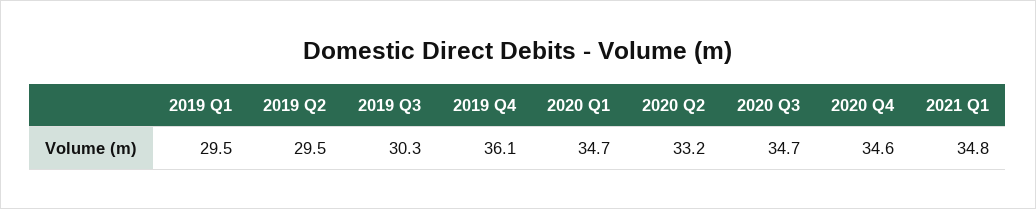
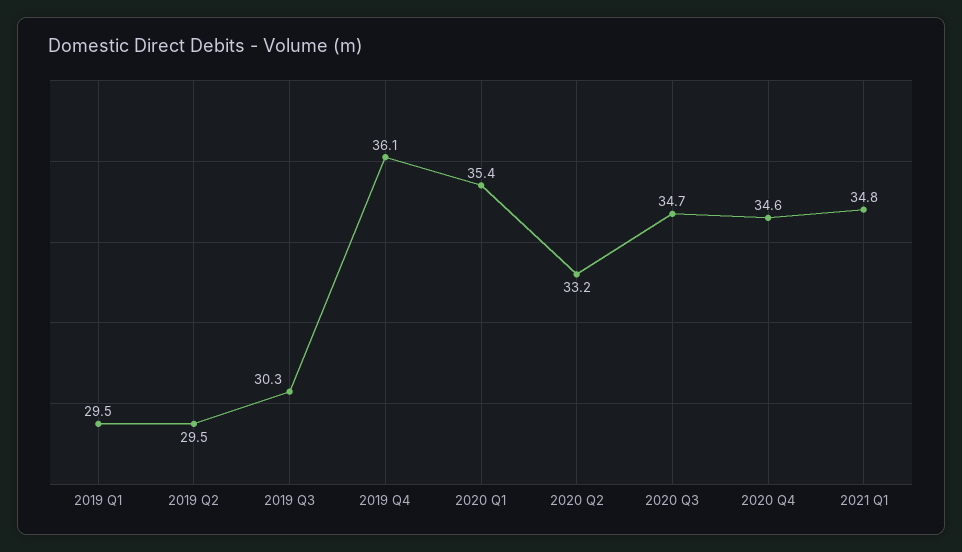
2020 Q1: 34.7 -> 35.4

